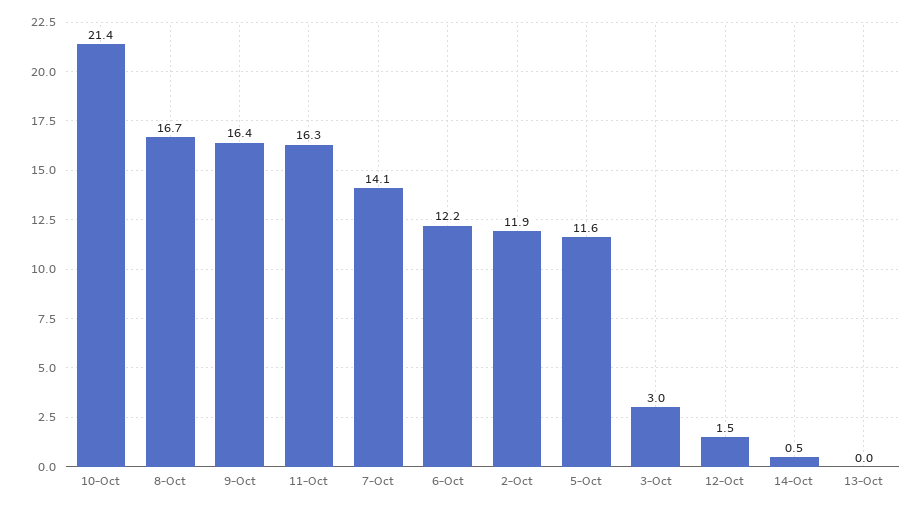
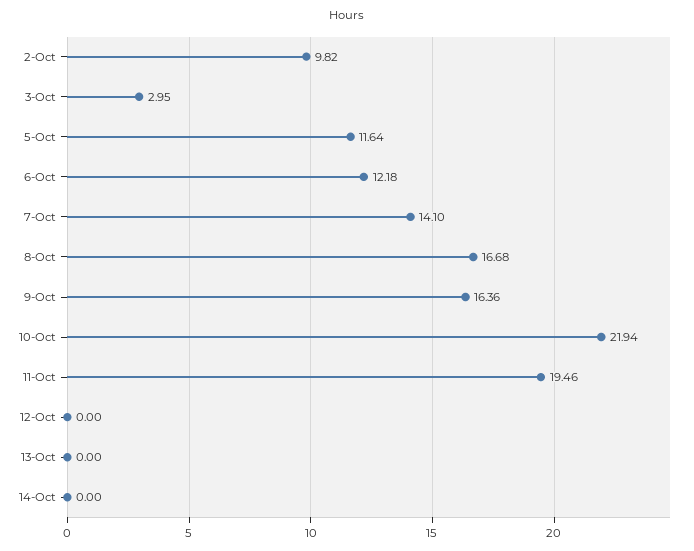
10-Oct: 21.4 -> 21.94
11-Oct: 16.3 -> 19.46
2-Oct: 11.9 -> 9.82
12-Oct: 1.5 -> 0
14-Oct: 0.5 -> 0

